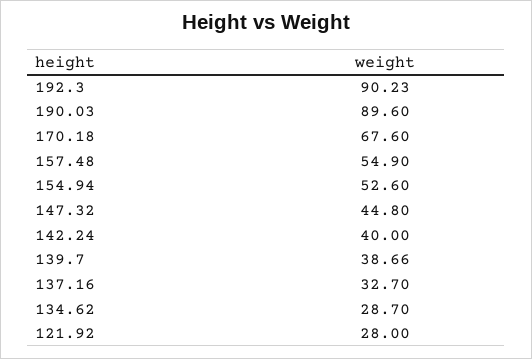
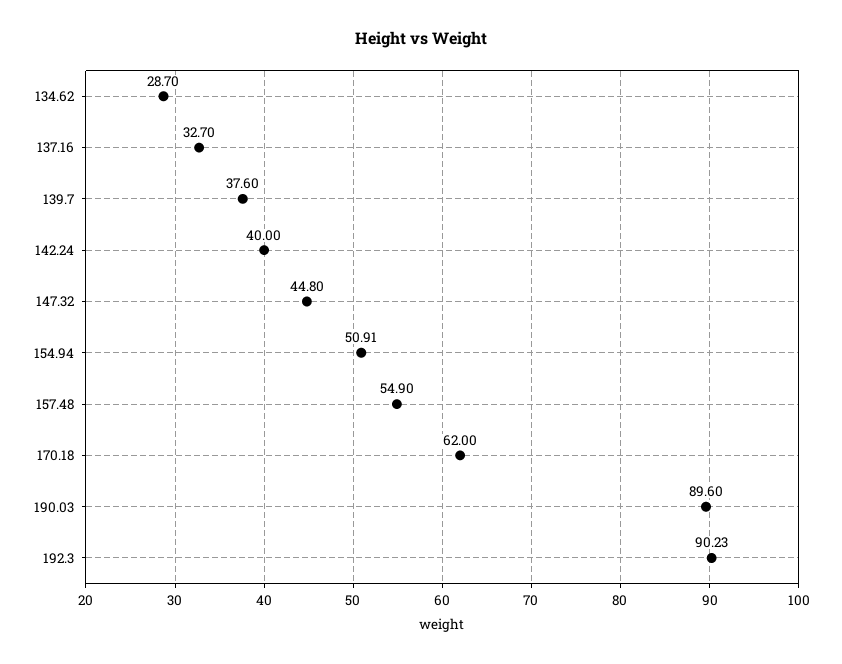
170.18: 67.6 -> 62
154.94: 52.6 -> 50.91
139.7: 38.66 -> 37.6
121.92: 28 -> none

